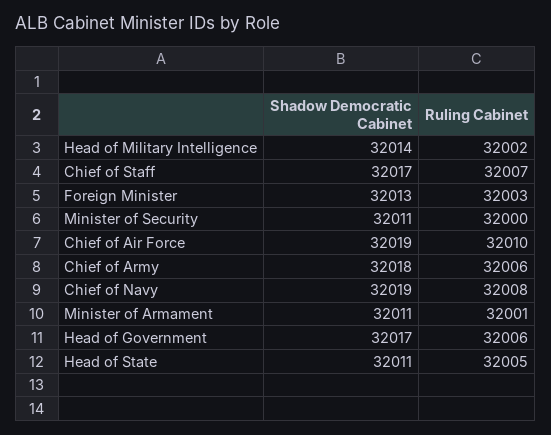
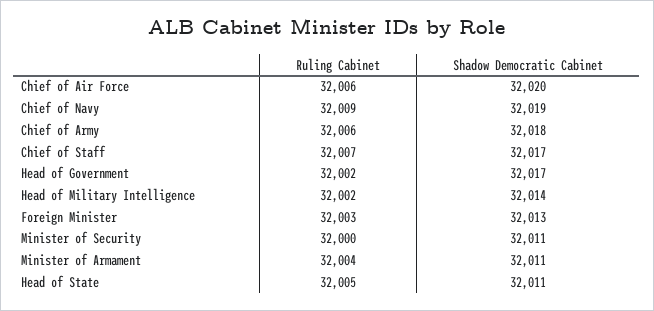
Shadow Democratic Cabinet, Chief of Air Force: 32019 -> 32020
Ruling Cabinet, Chief of Air Force: 32010 -> 32006
Ruling Cabinet, Chief of Navy: 32008 -> 32009
Ruling Cabinet, Minister of Armament: 32001 -> 32004
Ruling Cabinet, Head of Government: 32006 -> 32002

